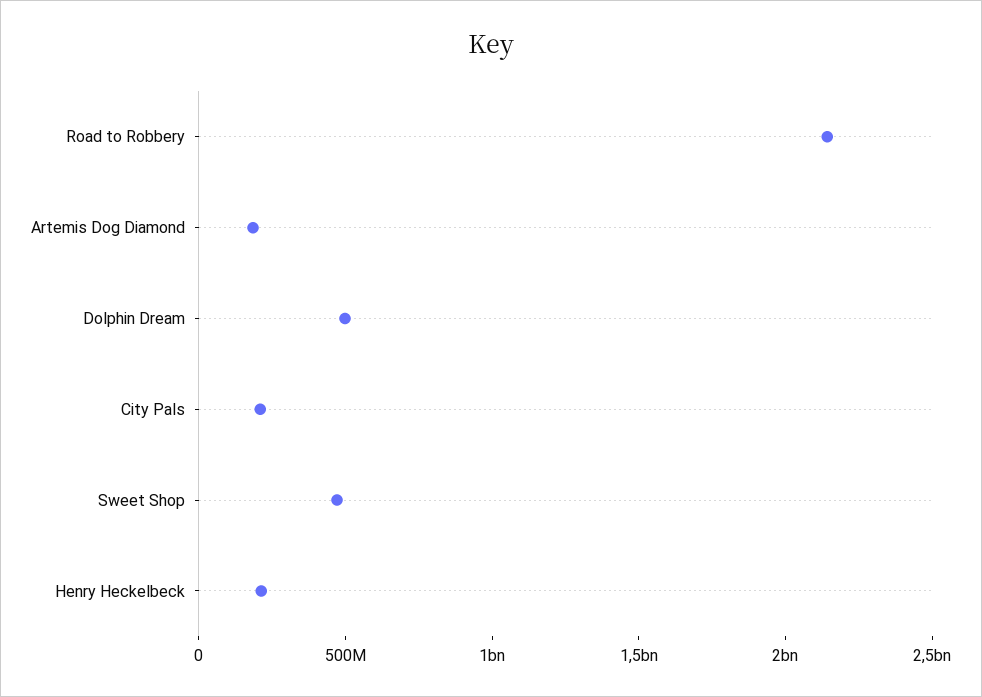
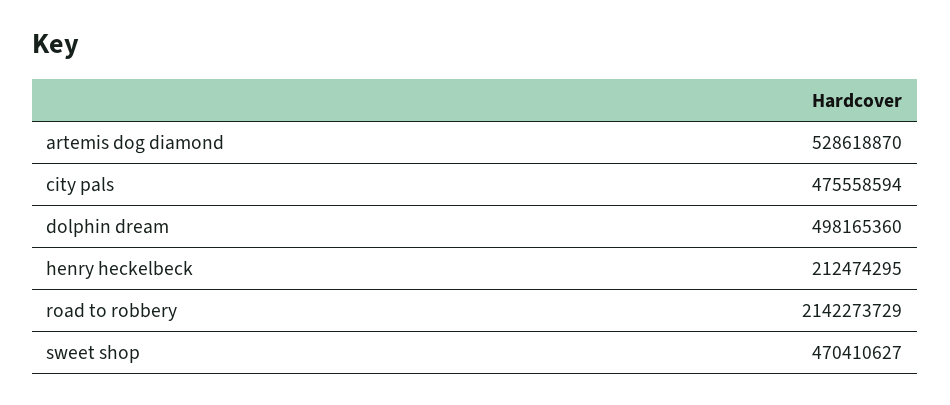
Artemis Dog Diamond: 200000000 -> 528618870
City Pals: 200000000 -> 475558594

